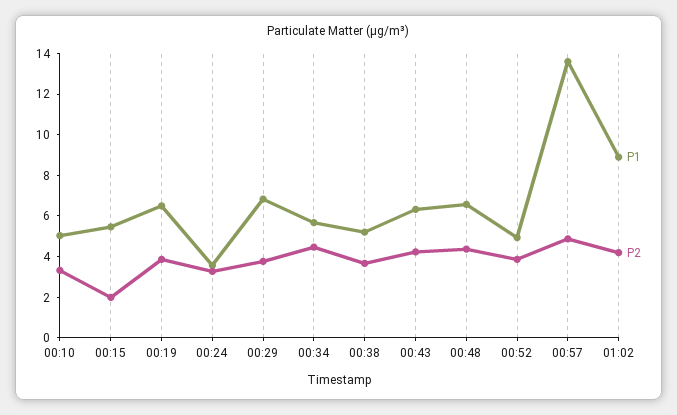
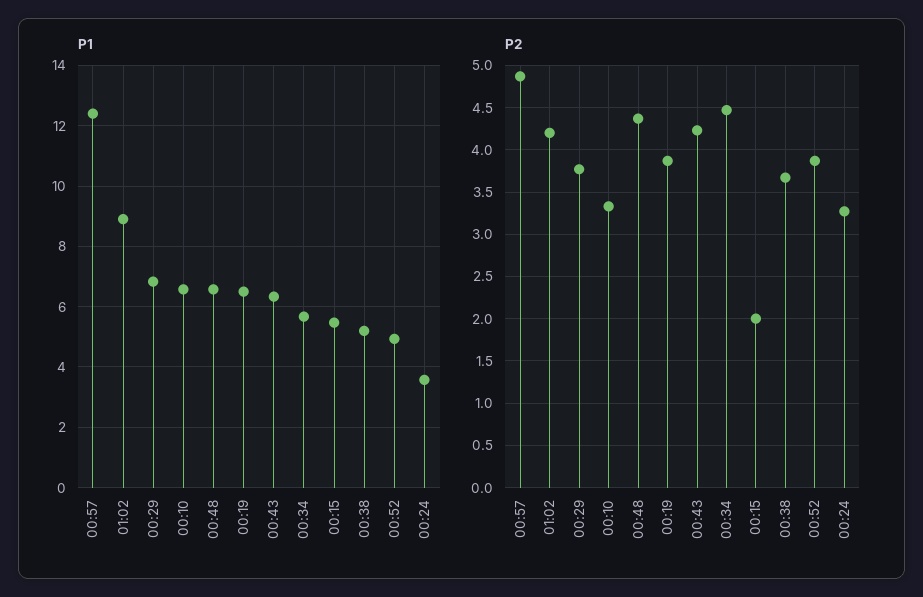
P1, 00:10: 5 -> 6.6
P1, 00:57: 13.5 -> 12.4

